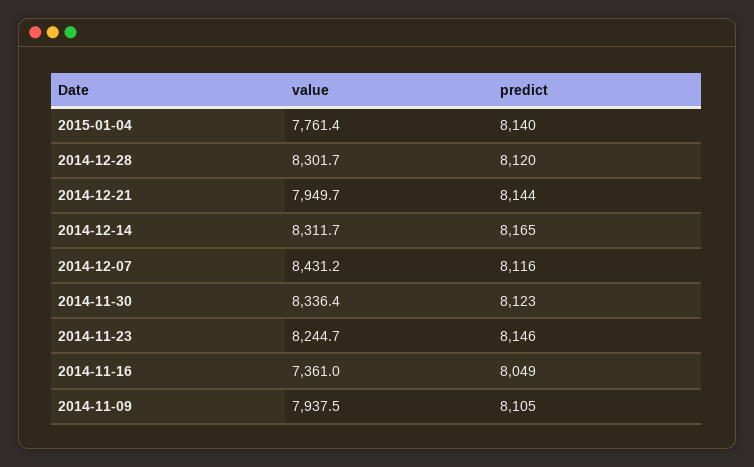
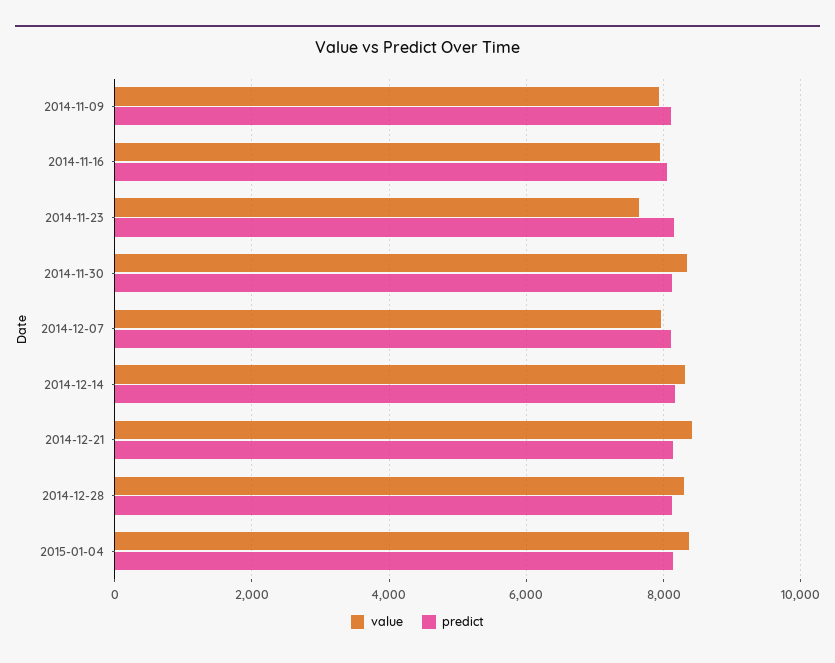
value, 2015-01-04: 7761.4 -> 8400
value, 2014-12-21: 7949.7 -> 8400
value, 2014-12-07: 8431.2 -> 8000
value, 2014-11-23: 8244.7 -> 7600
value, 2014-11-16: 7361 -> 8000

